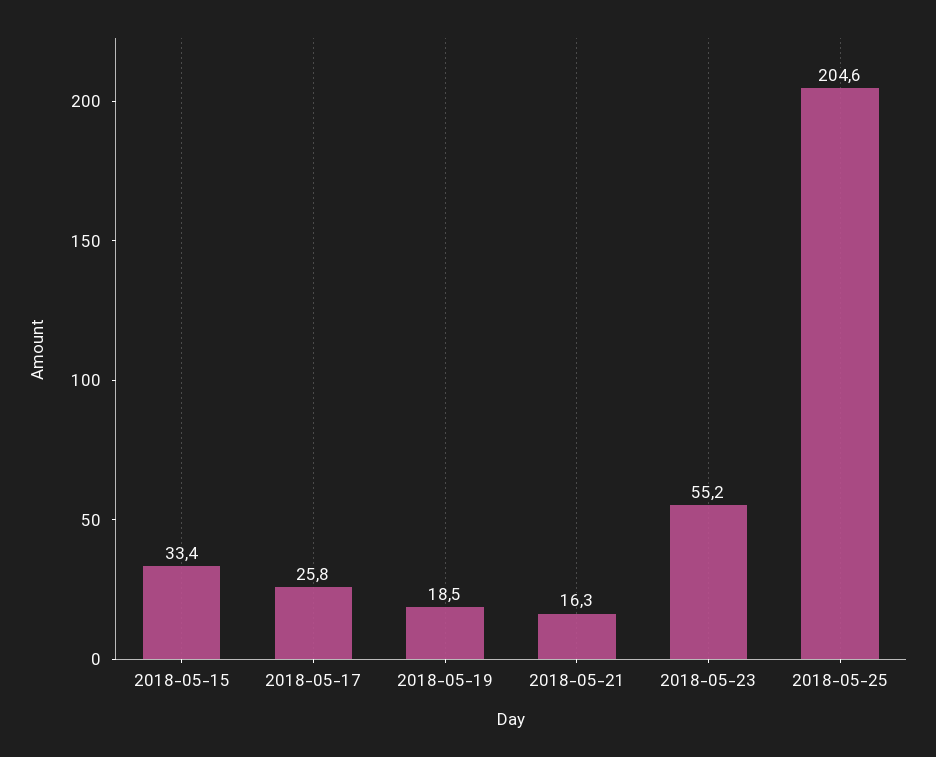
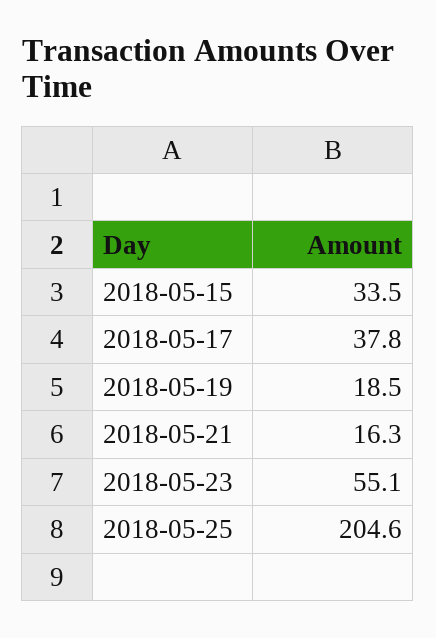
2018-05-15: 33.4 -> 33.5
2018-05-17: 25.8 -> 37.8
2018-05-23: 55.2 -> 55.1

